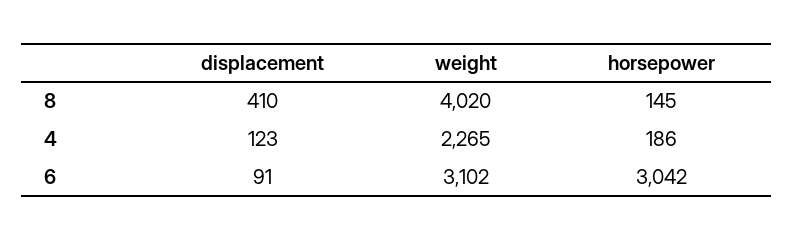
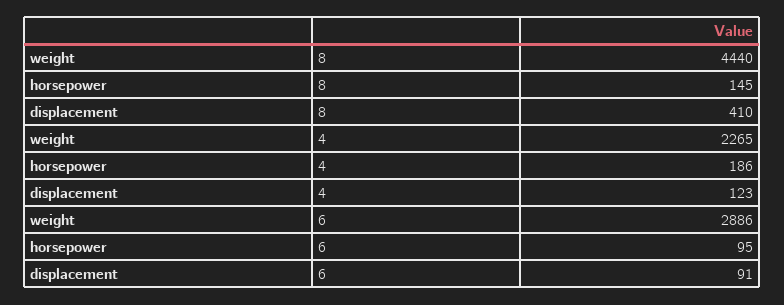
weight, 8: 4020 -> 4440
weight, 6: 3102 -> 2886
horsepower, 6: 3042 -> 95

